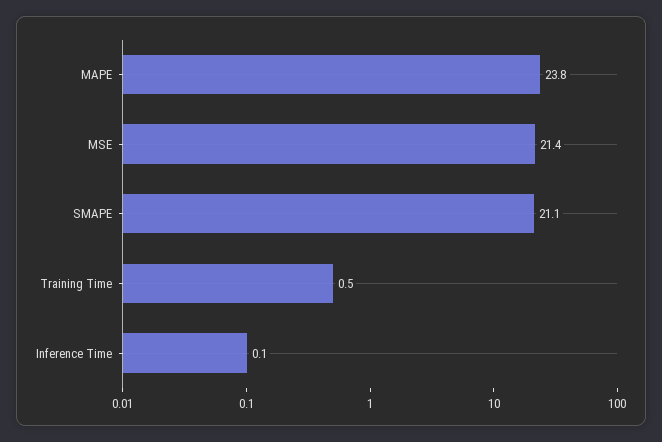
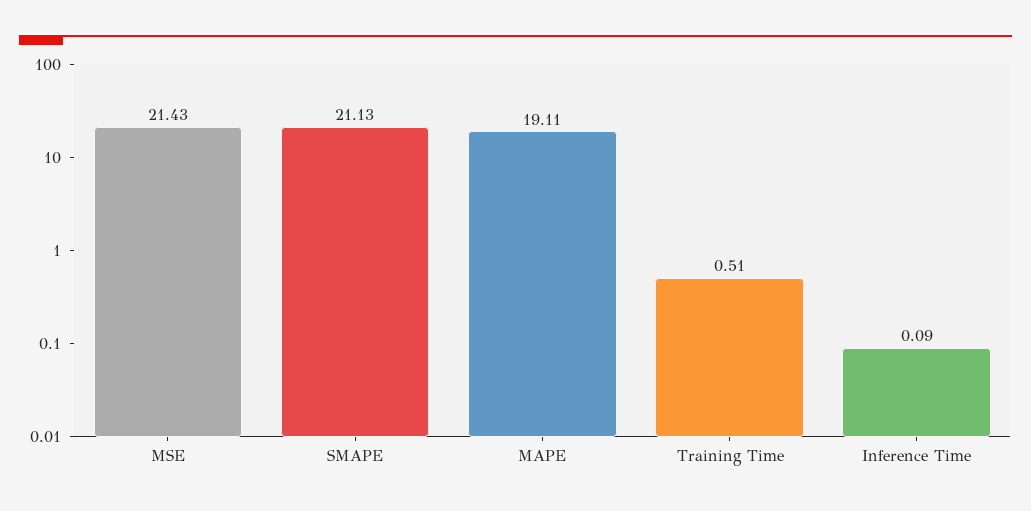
MAPE: 23.8 -> 19.11

